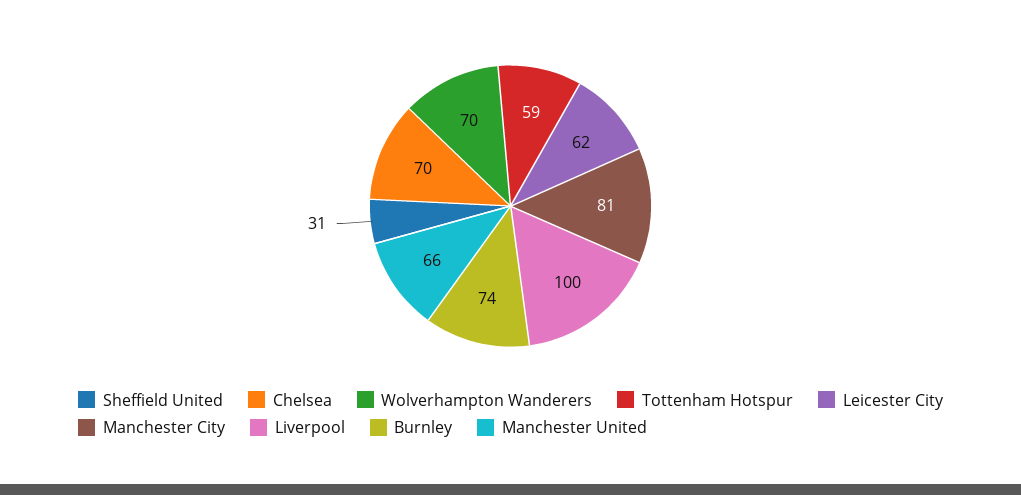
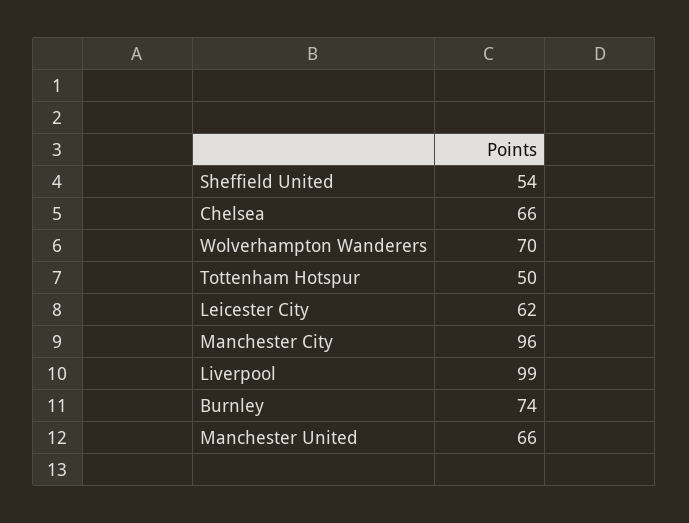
Sheffield United: 31 -> 54
Chelsea: 70 -> 66
Tottenham Hotspur: 59 -> 50
Manchester City: 81 -> 96
Liverpool: 100 -> 99

